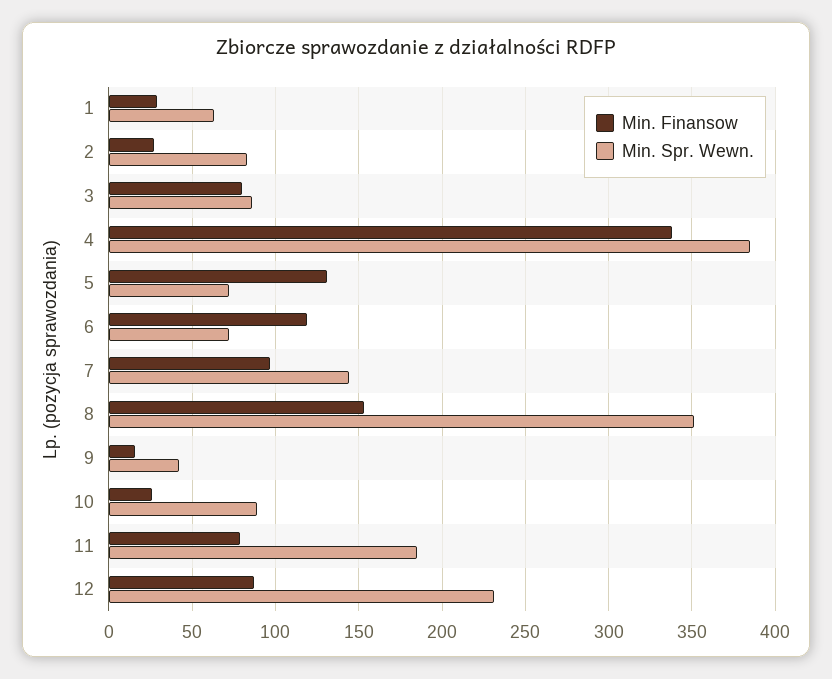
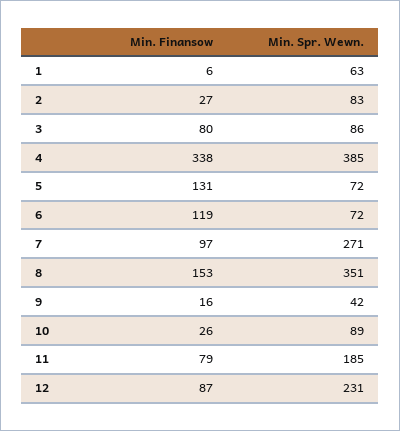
Min. Finansow, 1: 30 -> 6
Min. Spr. Wewn., 7: 145 -> 271

